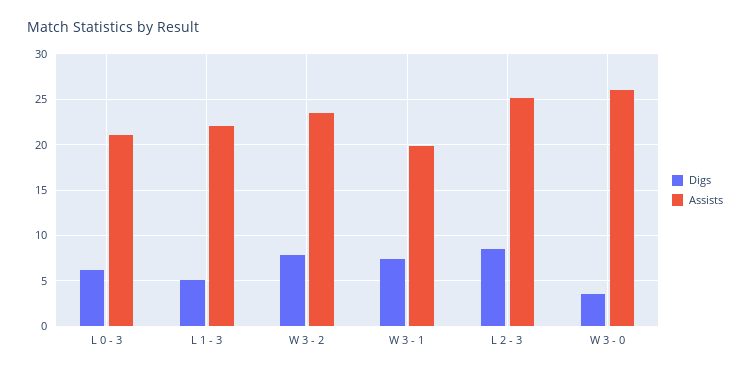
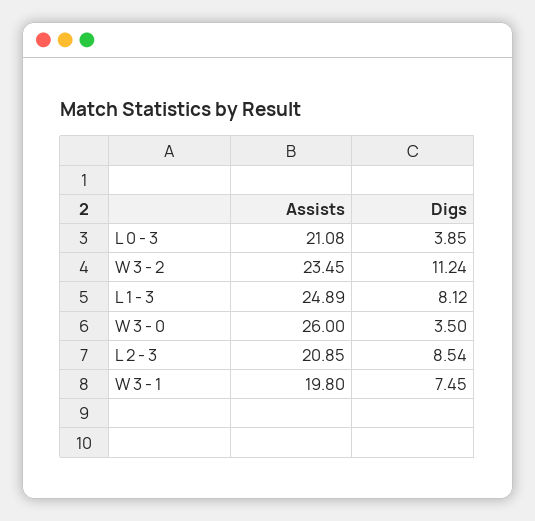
Digs, L 0 - 3: 6 -> 3.85
Digs, L 1 - 3: 5 -> 8.12
Assists, L 1 - 3: 22 -> 24.89
Digs, W 3 - 2: 8 -> 11.24
Assists, L 2 - 3: 25 -> 20.85

